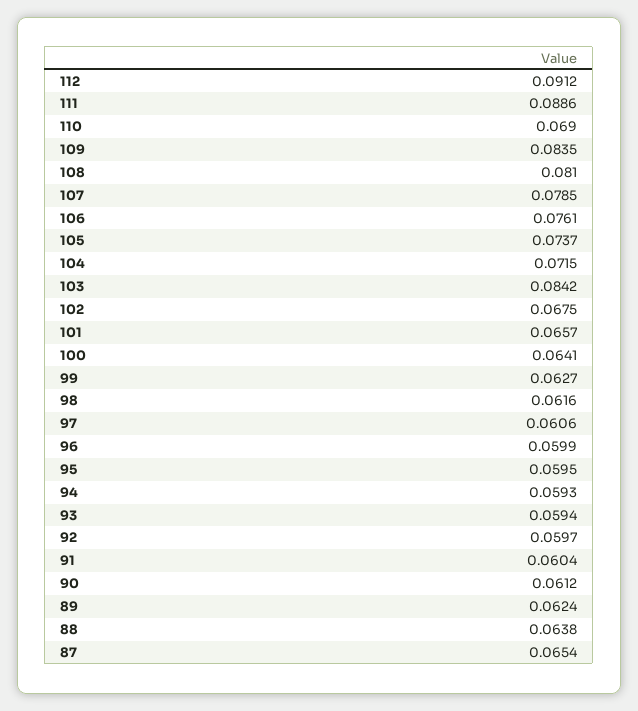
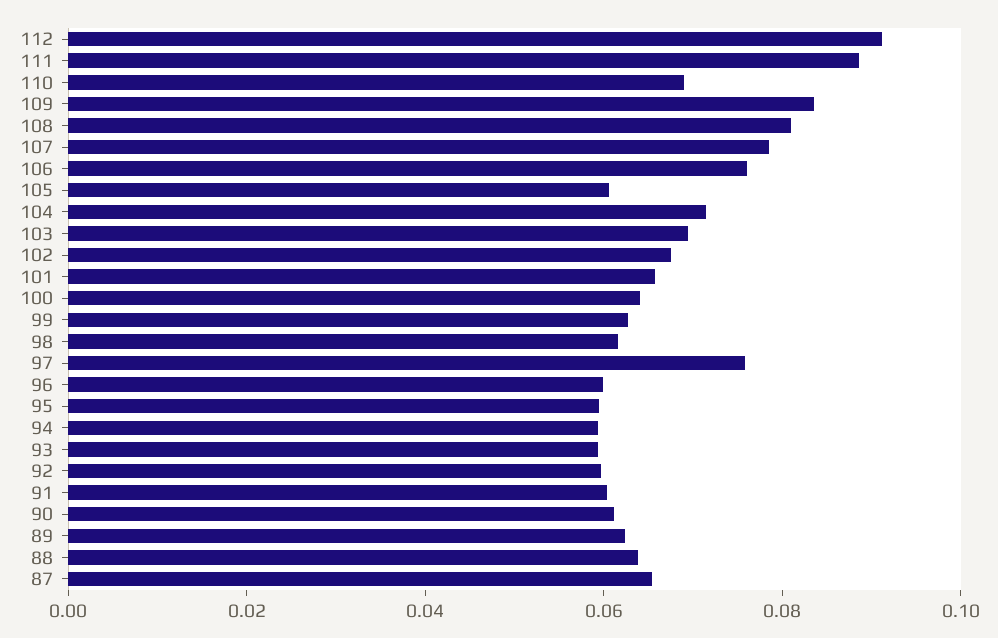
105: 0.0737 -> 0.06
103: 0.0842 -> 0.07
97: 0.0606 -> 0.075

